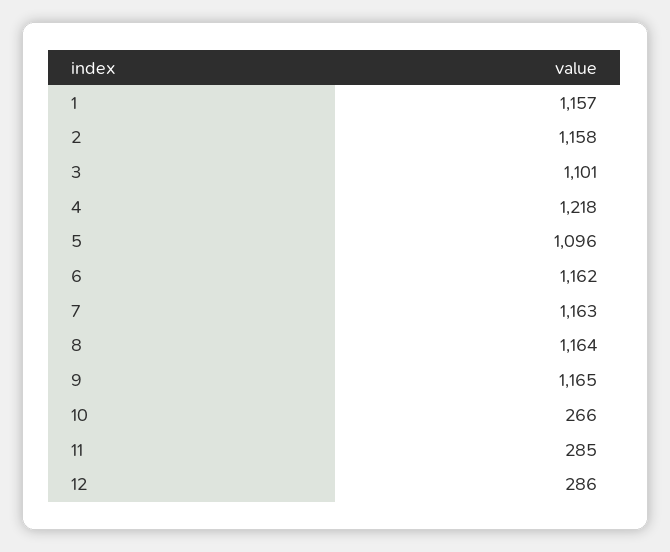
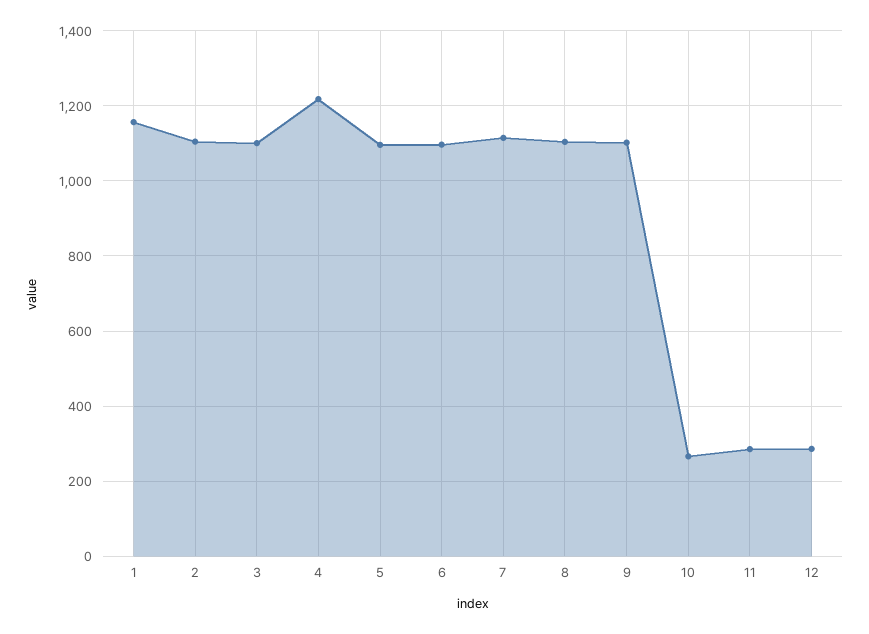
2: 1158 -> 1100
6: 1162 -> 1100
7: 1163 -> 1120
8: 1164 -> 1100
9: 1165 -> 1100

